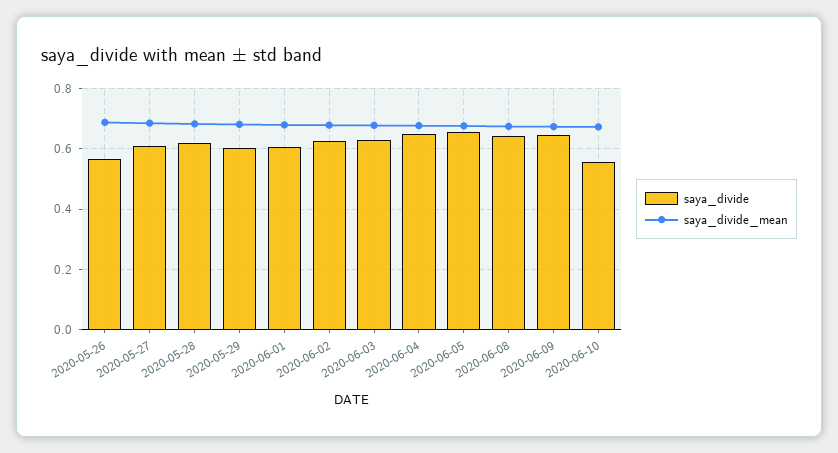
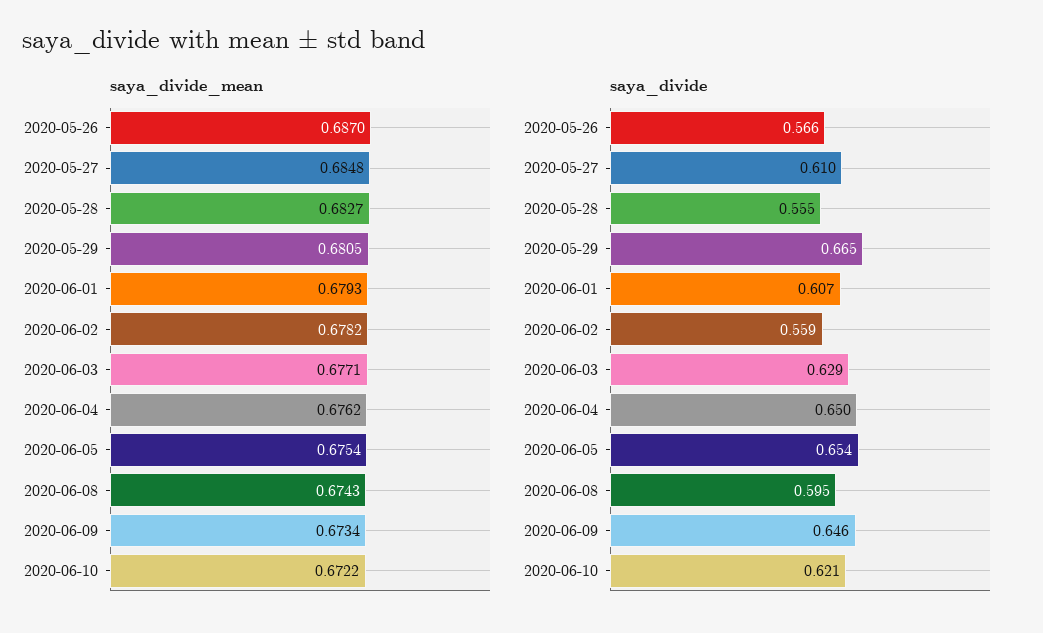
saya_divide, 2020-05-28: 0.62 -> 0.555
saya_divide, 2020-05-29: 0.6 -> 0.665
saya_divide, 2020-06-02: 0.62 -> 0.559
saya_divide, 2020-06-08: 0.64 -> 0.595
saya_divide, 2020-06-10: 0.56 -> 0.621

